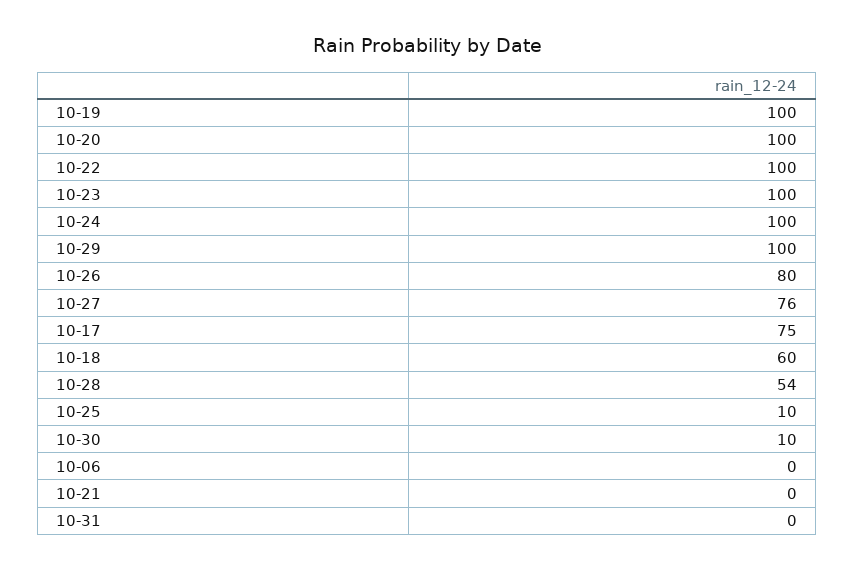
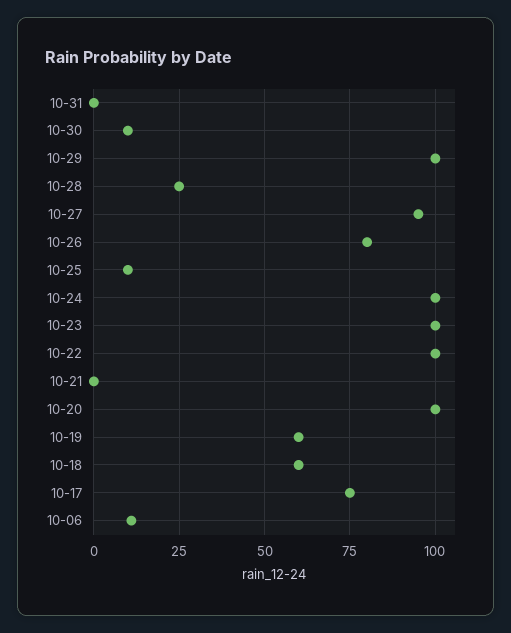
10-19: 100 -> 60
10-27: 76 -> 95
10-28: 54 -> 25
10-06: 0 -> 10

